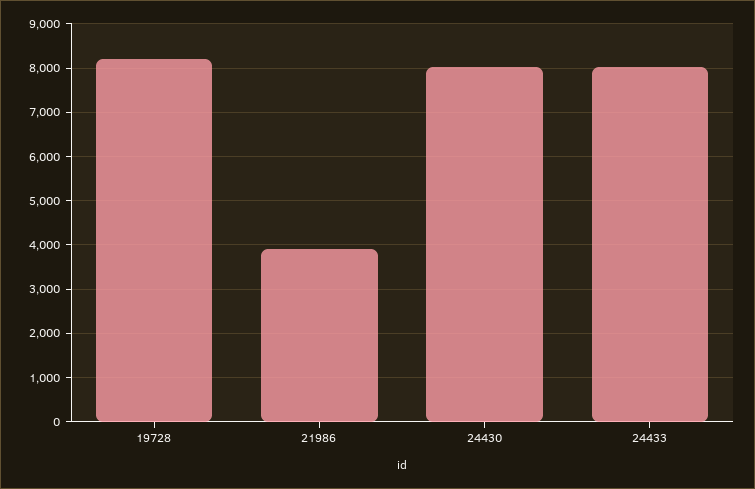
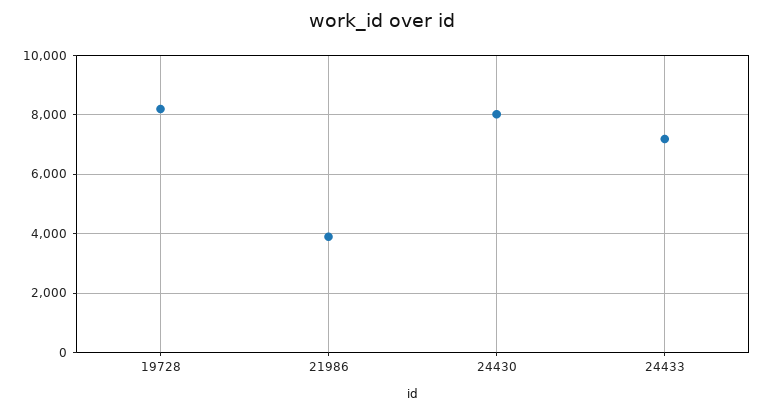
24433: 8000 -> 7250

